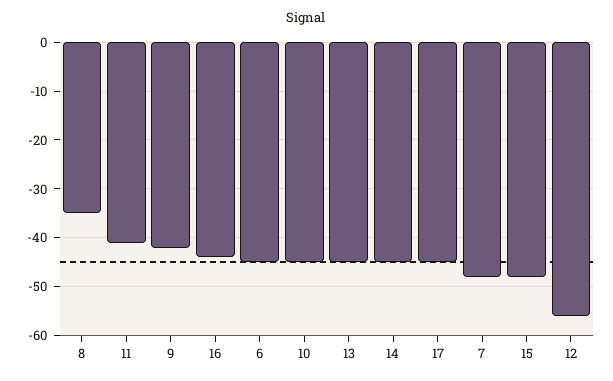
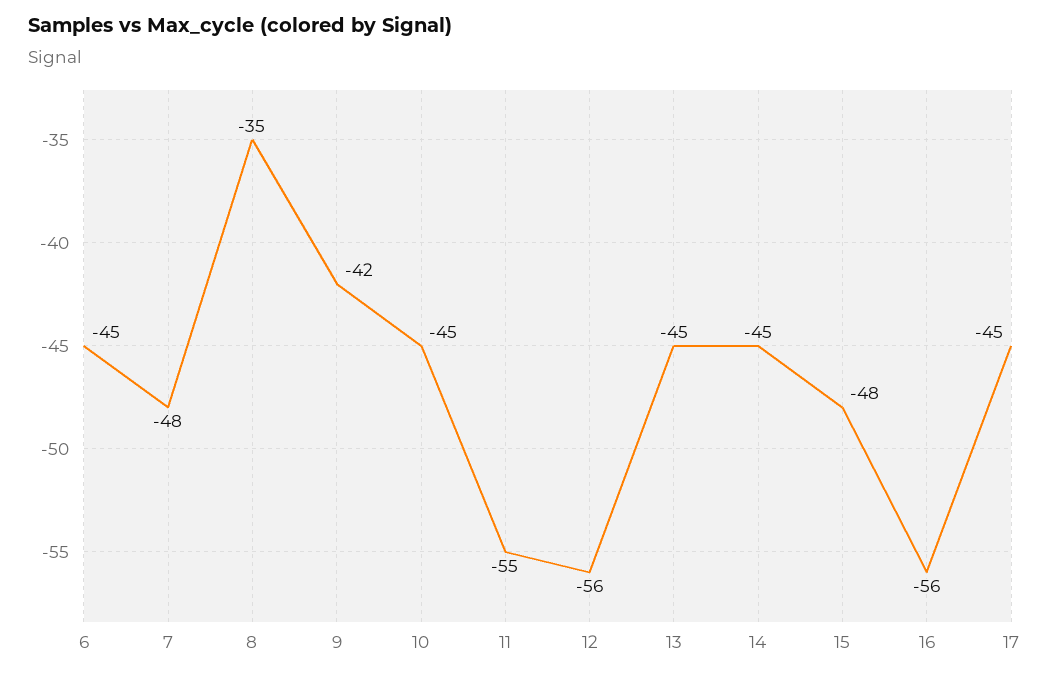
11: -40 -> -55
16: -45 -> -56

